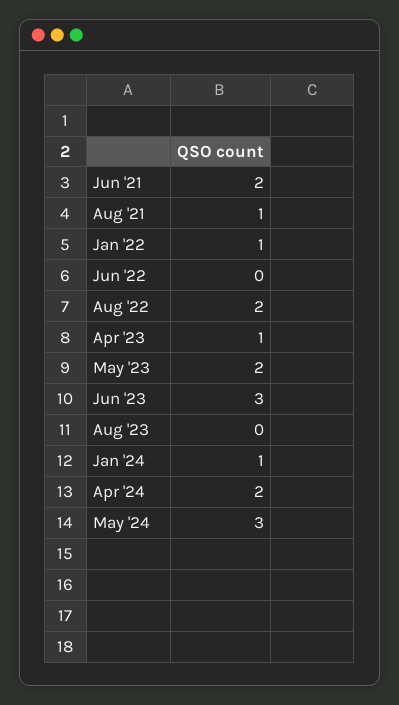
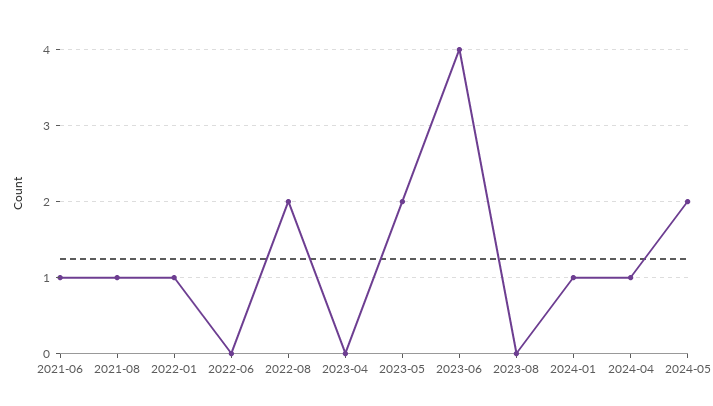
Jun '21: 2 -> 1
Apr '23: 1 -> 0
Jun '23: 3 -> 4
Apr '24: 2 -> 1
May '24: 3 -> 2

